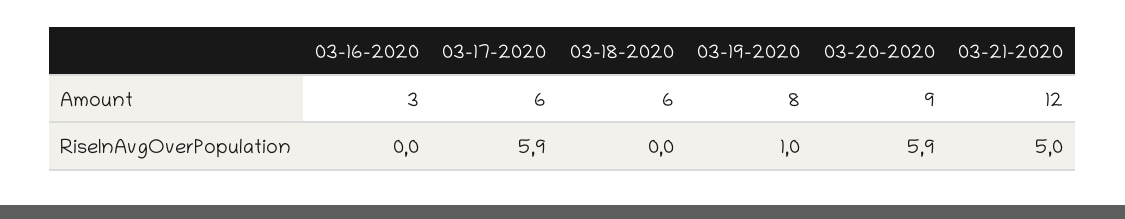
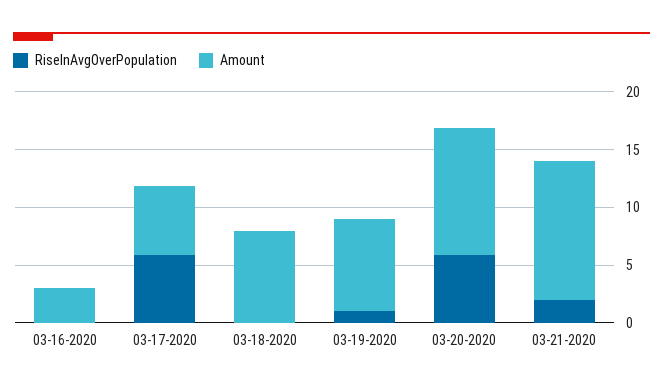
Amount, 03-18-2020: 6 -> 8
Amount, 03-20-2020: 9 -> 11
RiseInAvgOverPopulation, 03-21-2020: 5 -> 2

